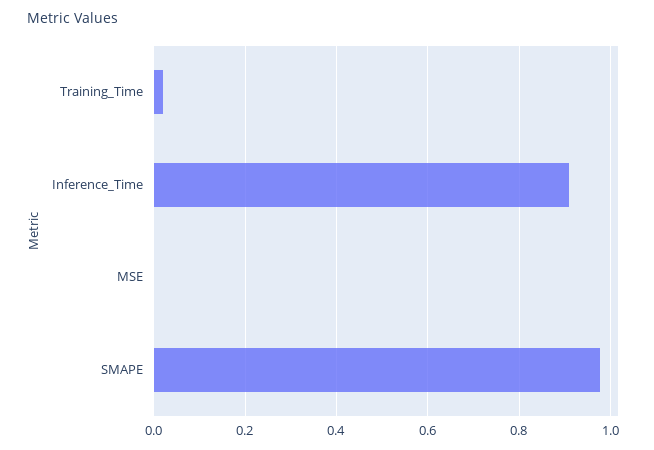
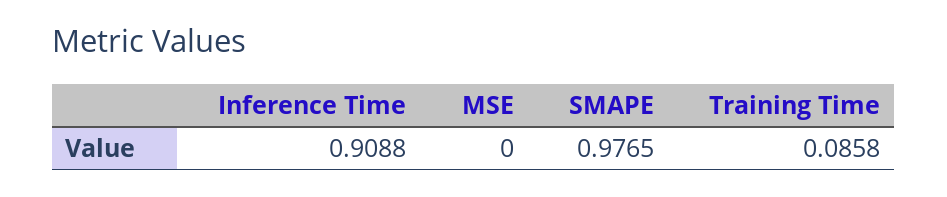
Training_Time: 0.02 -> 0.0858

